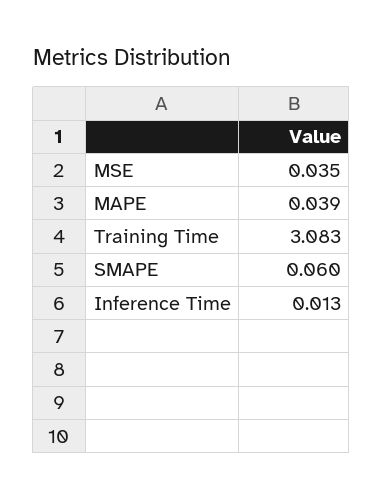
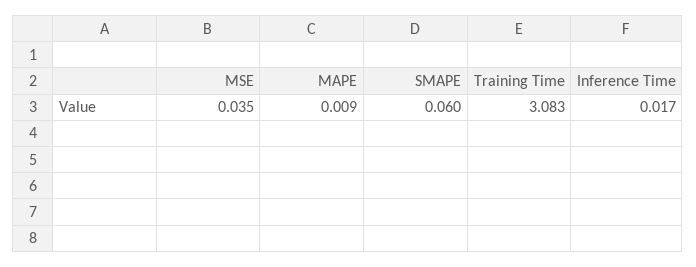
MAPE: 0.039 -> 0.009
Inference Time: 0.013 -> 0.017

